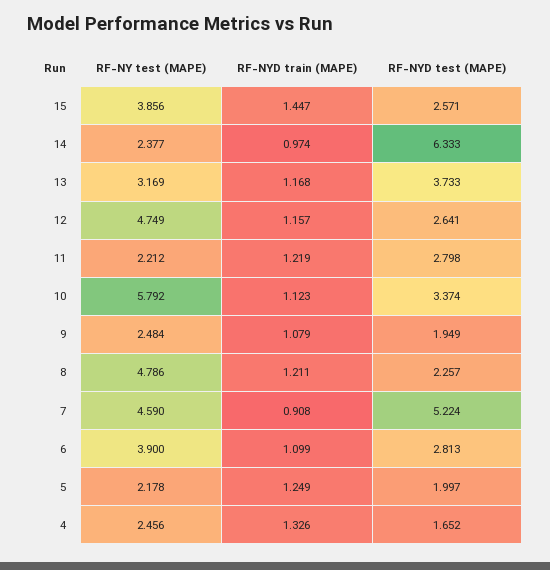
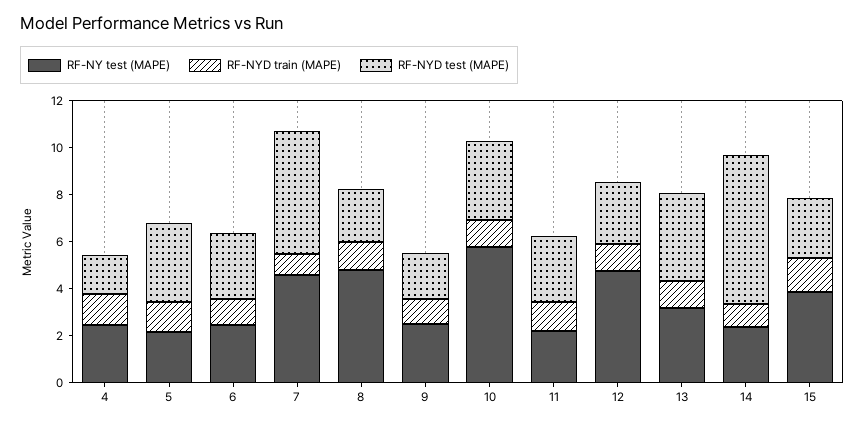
RF-NY test (MAPE), 6: 3.9 -> 2.5
RF-NYD test (MAPE), 5: 1.997 -> 3.5

